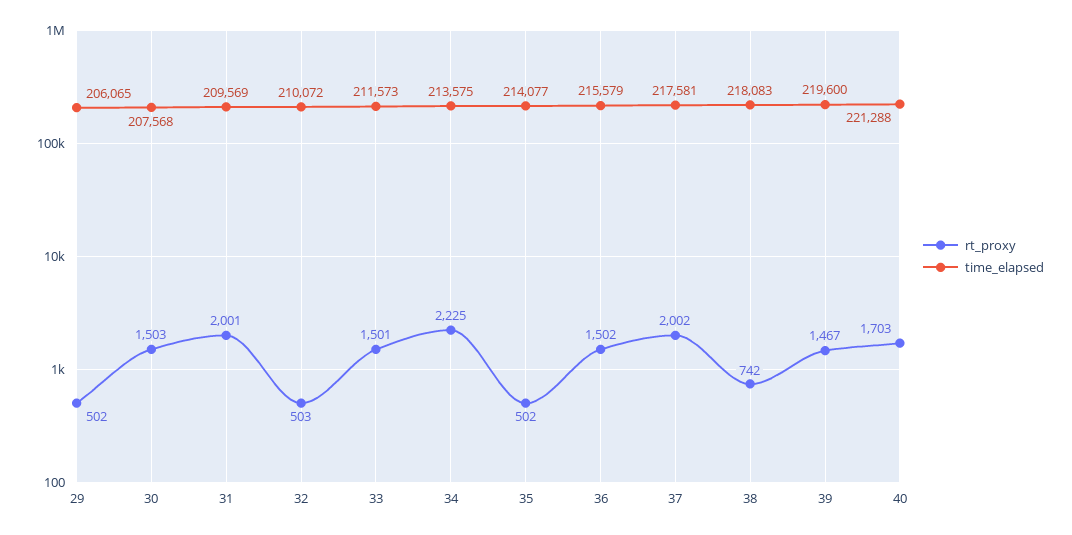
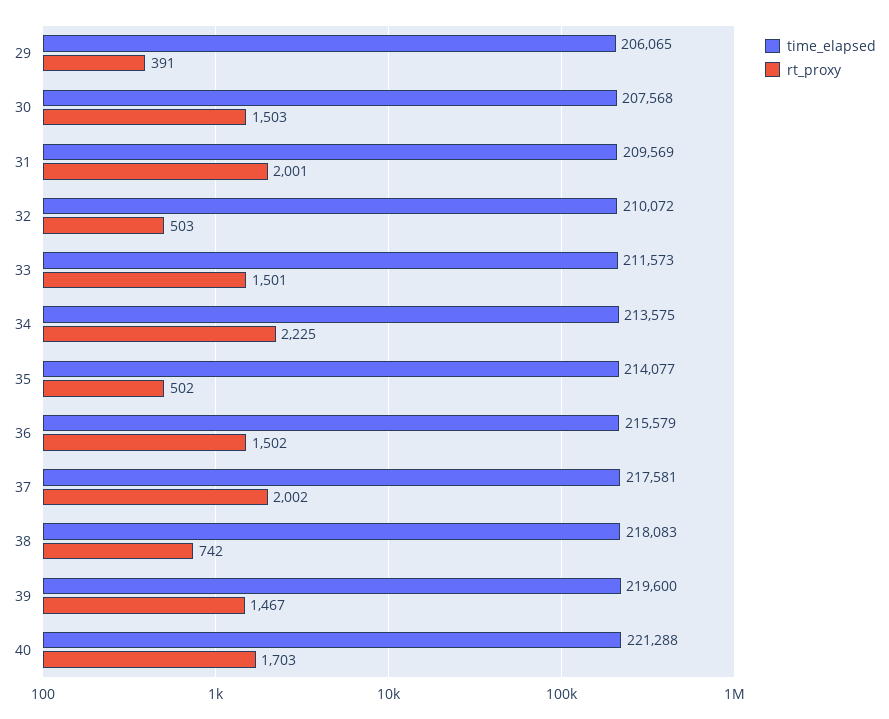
rt_proxy, 29: 502 -> 391

